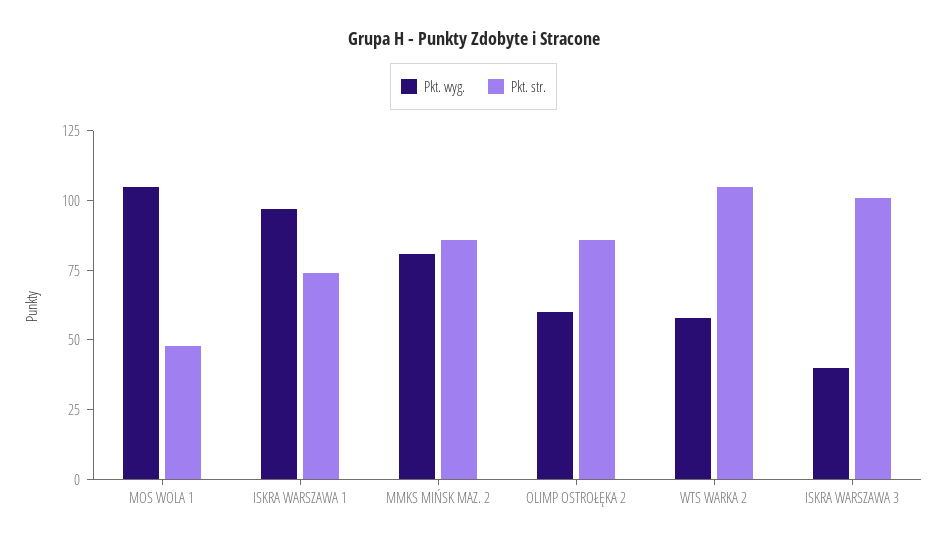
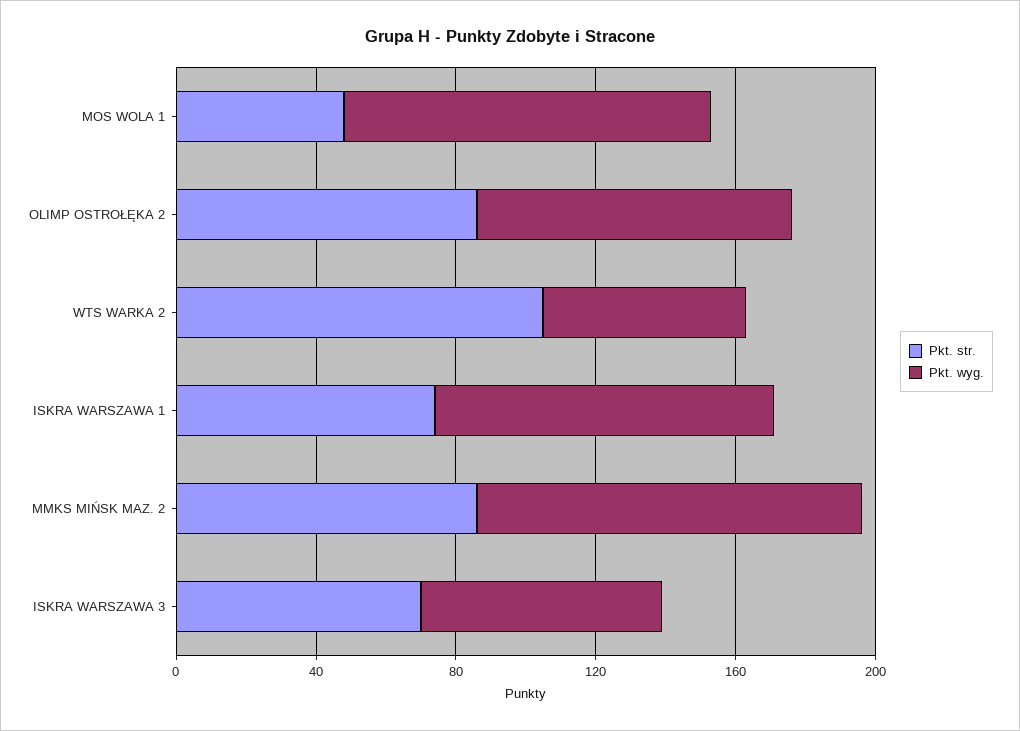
Pkt. wyg., MMKS MIŃSK MAZ. 2: 80 -> 110
Pkt. wyg., OLIMP OSTROŁĘKA 2: 60 -> 90
Pkt. wyg., ISKRA WARSZAWA 3: 40 -> 70
Pkt. str., ISKRA WARSZAWA 3: 100 -> 70

